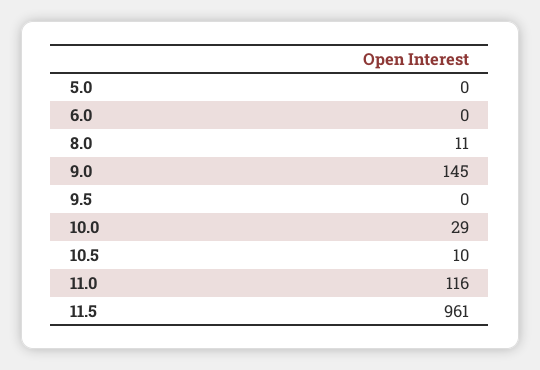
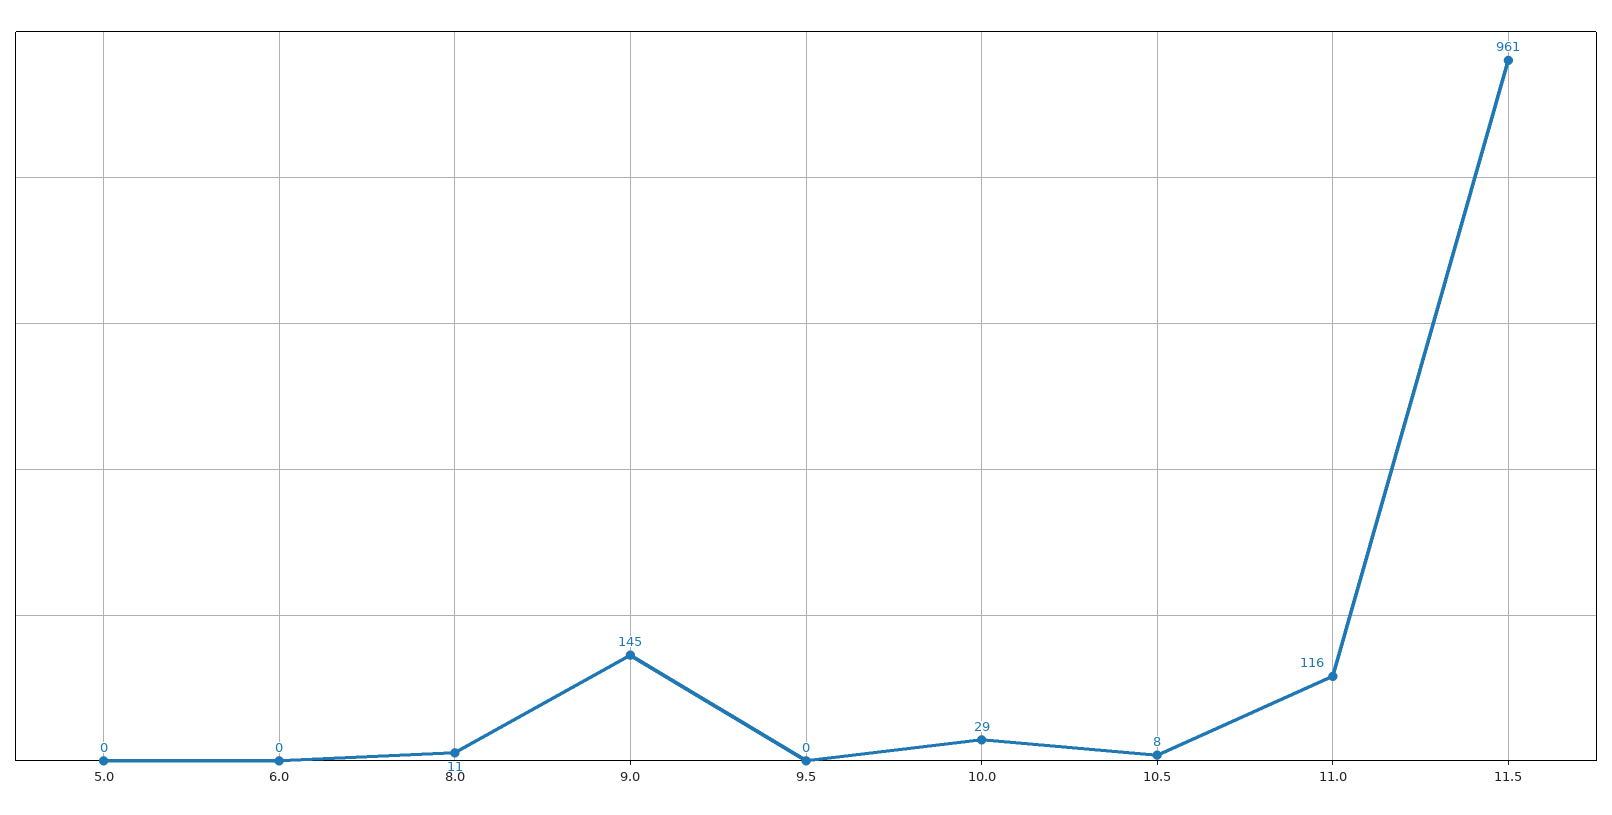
10.5: 10 -> 8

